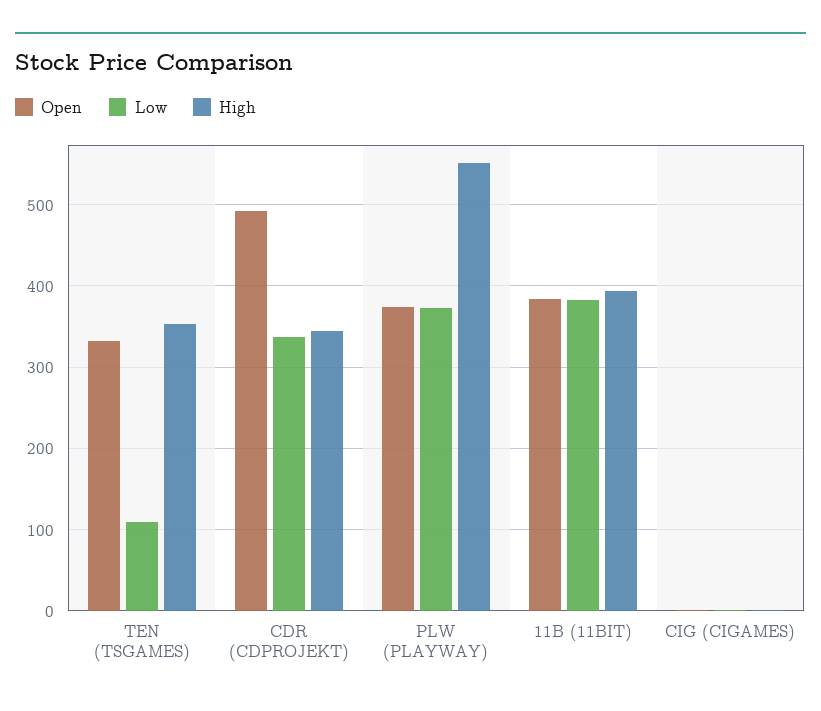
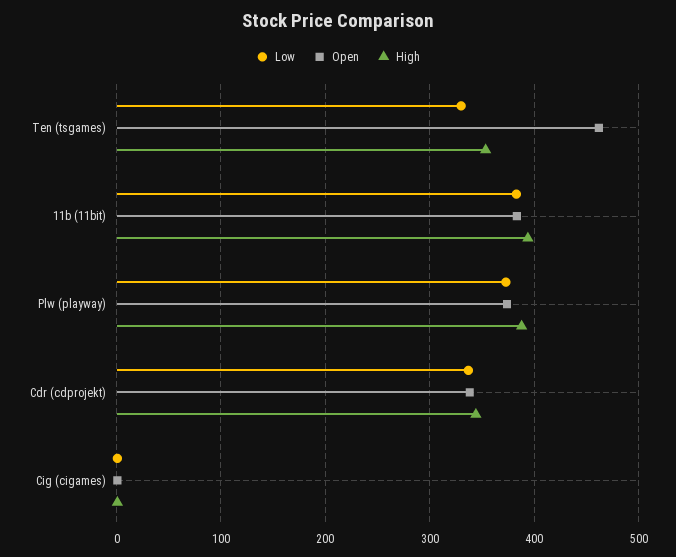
Open, TEN (TSGAMES): 330 -> 460
Low, TEN (TSGAMES): 110 -> 330
Open, CDR (CDPROJEKT): 490 -> 340
High, PLW (PLAYWAY): 550 -> 390

